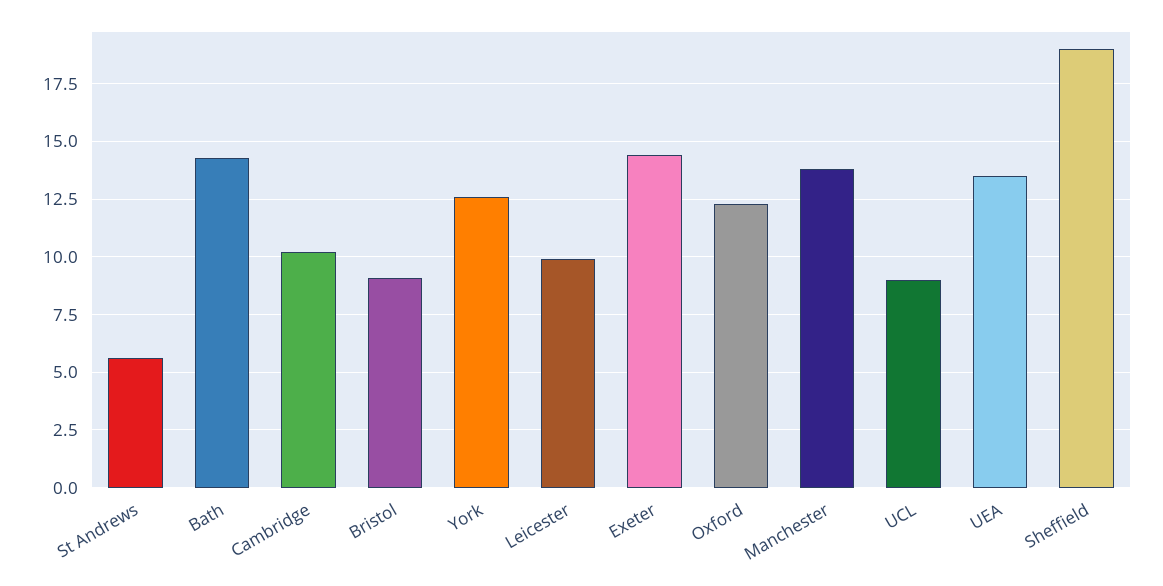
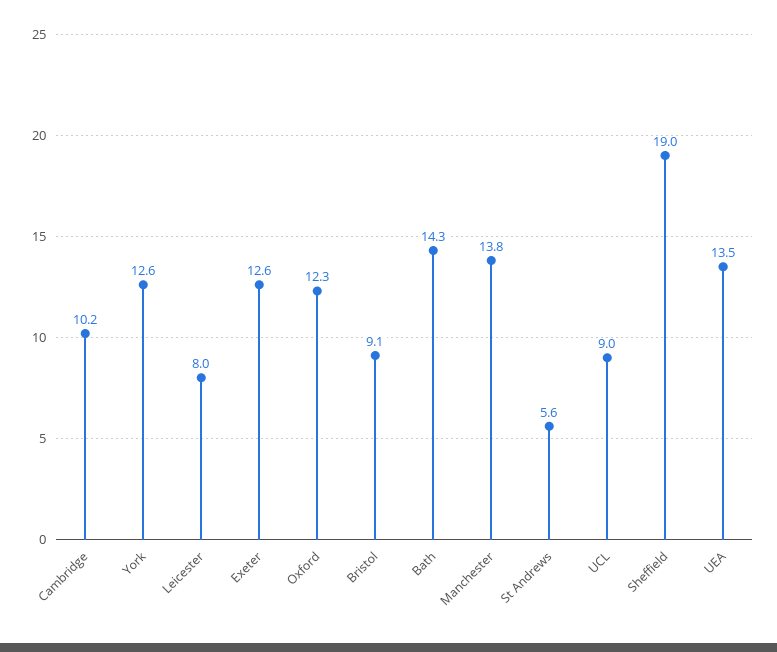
Leicester: 10 -> 8
Exeter: 14.5 -> 12.6

